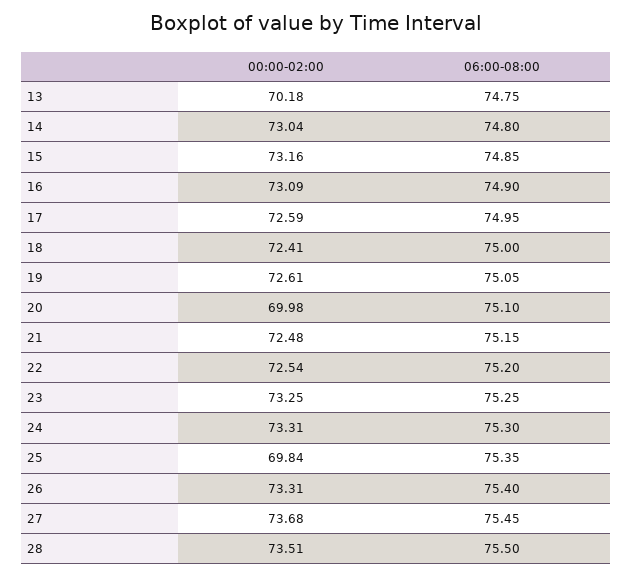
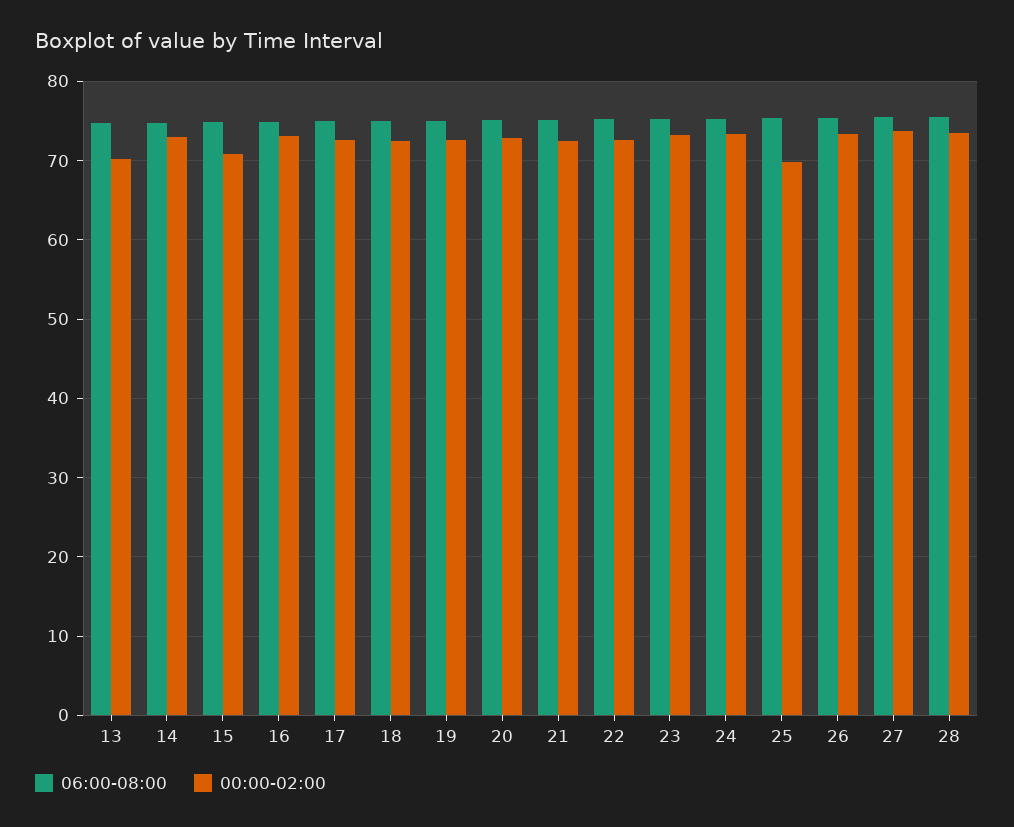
00:00-02:00, 15: 73.16 -> 71
00:00-02:00, 20: 69.98 -> 73

